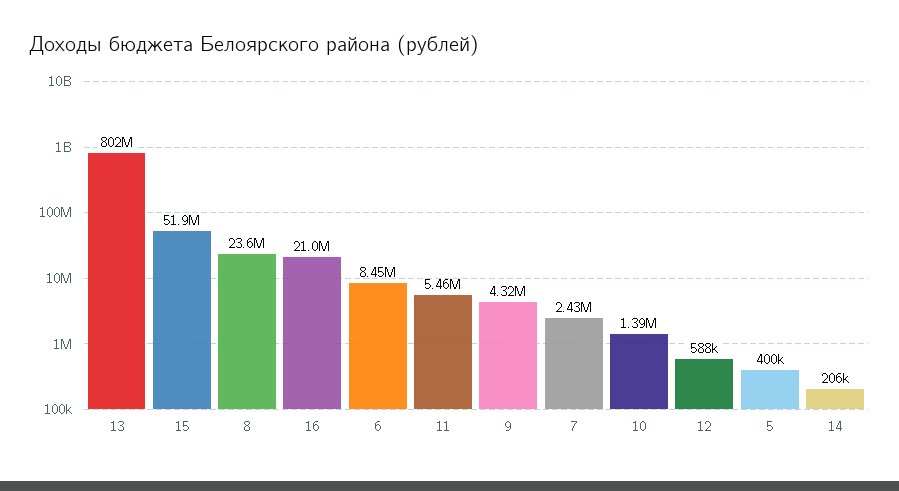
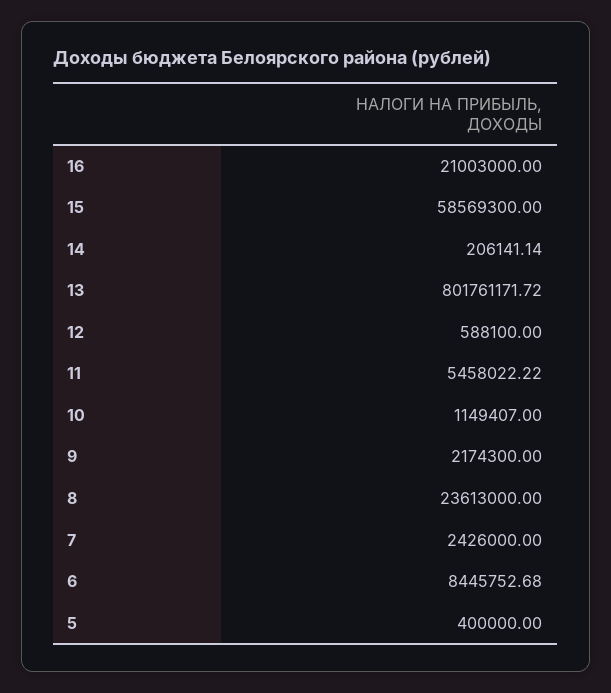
15: 51900000 -> 58569300
9: 4320000 -> 2174300
10: 1390000 -> 1149407

